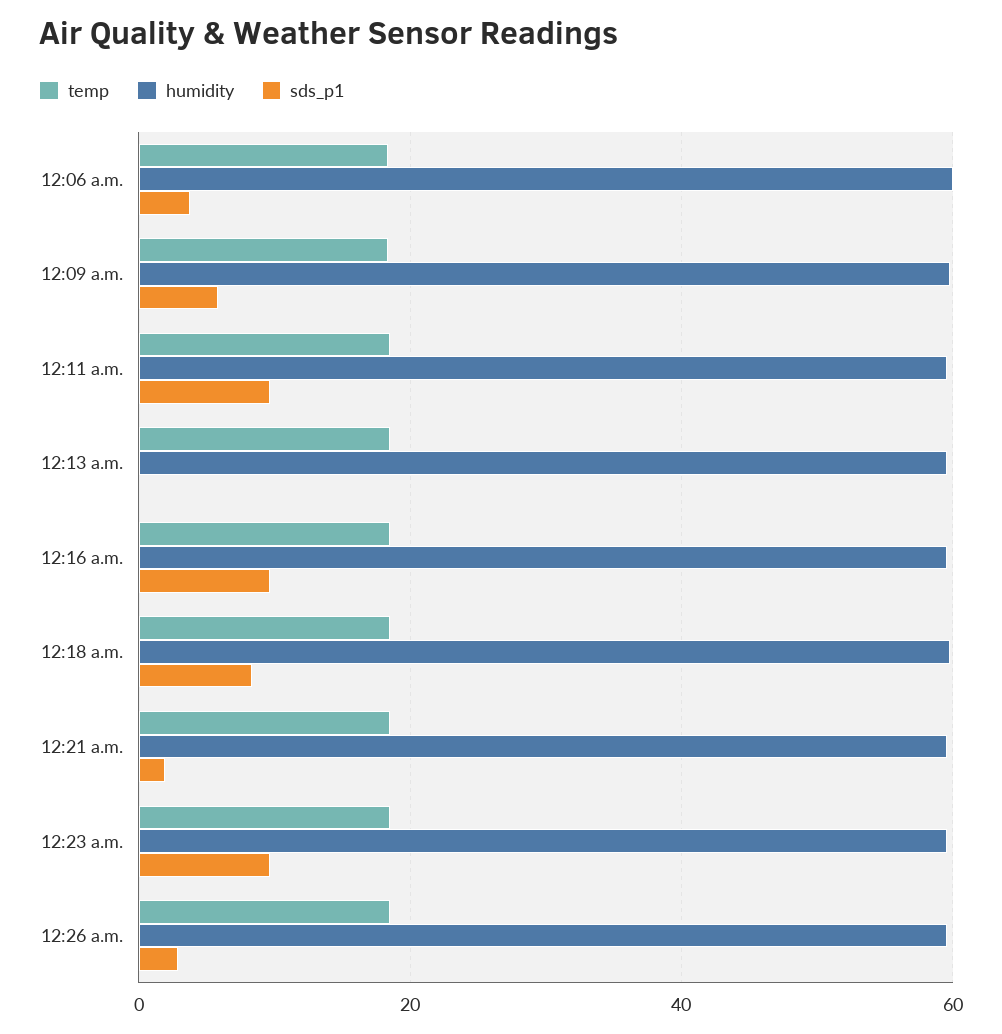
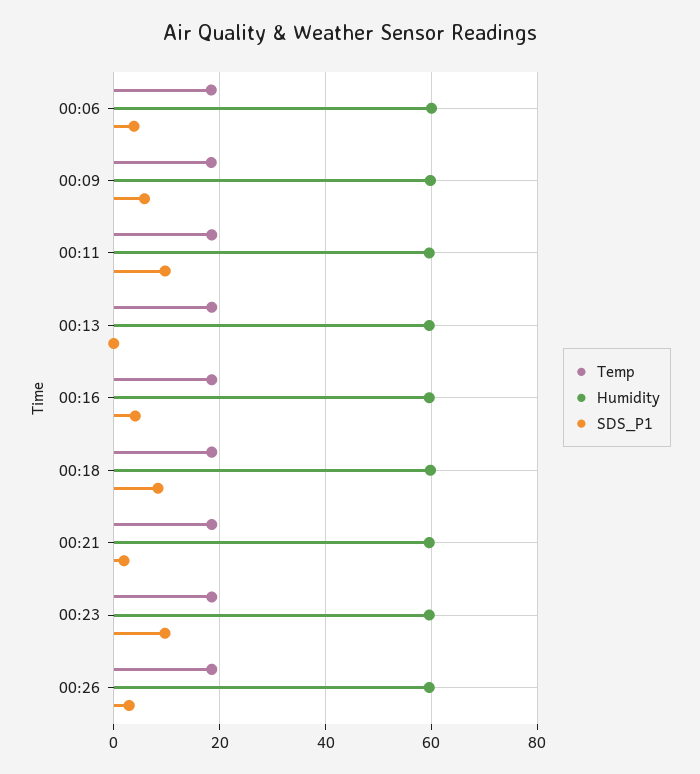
sds_p1, 12:16 a.m.: 10 -> 4

